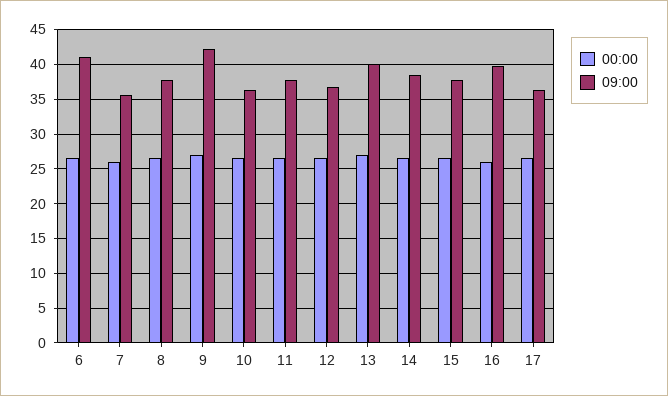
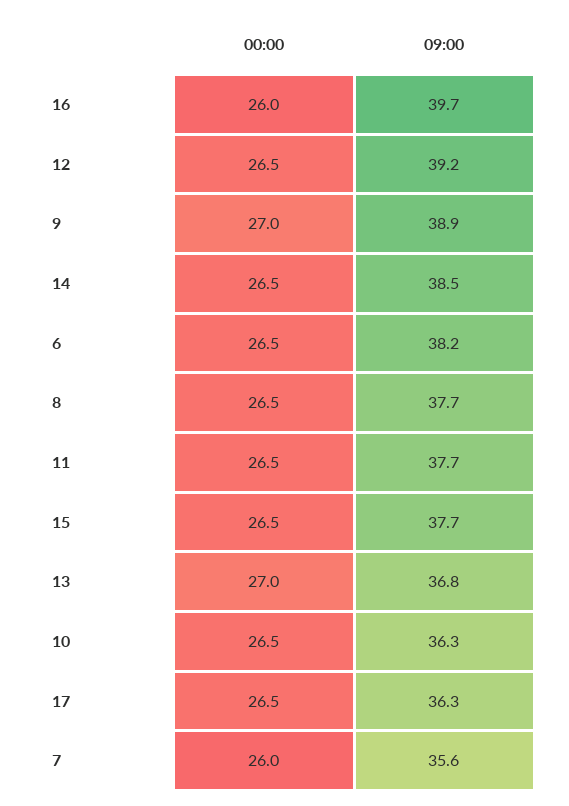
09:00, 6: 41 -> 38.2
09:00, 9: 42 -> 38.9
09:00, 12: 37 -> 39.2
09:00, 13: 40 -> 36.8

